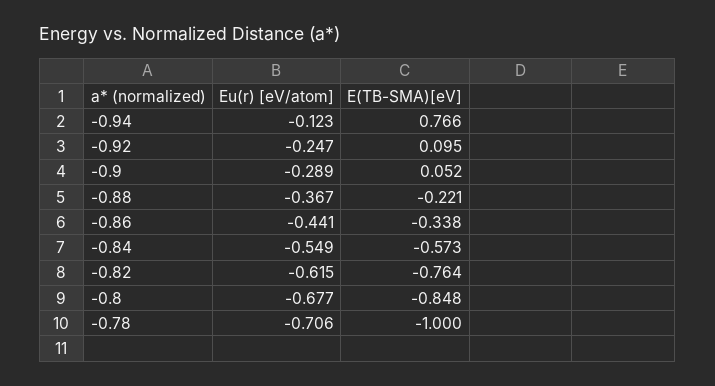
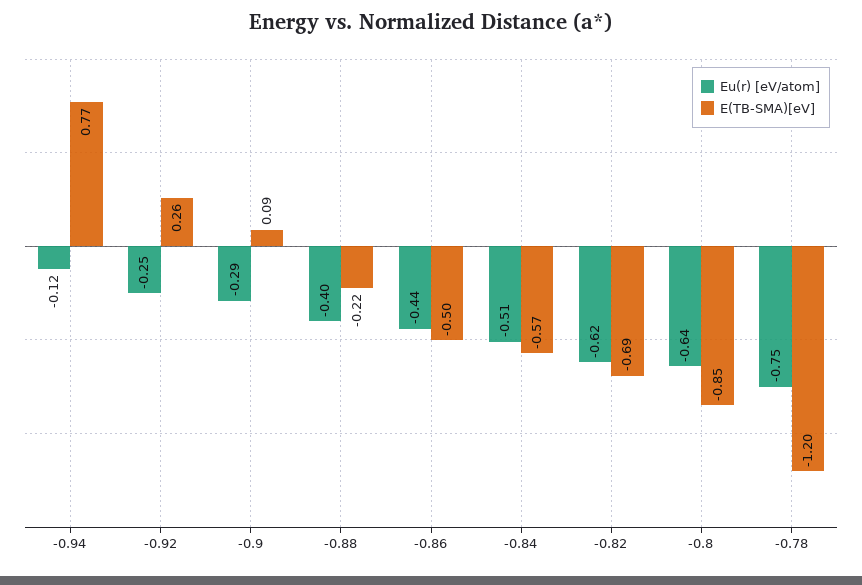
E(TB-SMA)[eV], -0.92: 0.095 -> 0.26
E(TB-SMA)[eV], -0.9: 0.052 -> 0.09
Eu(r) [eV/atom], -0.88: -0.367 -> -0.4
E(TB-SMA)[eV], -0.86: -0.338 -> -0.5
Eu(r) [eV/atom], -0.84: -0.549 -> -0.51
E(TB-SMA)[eV], -0.82: -0.764 -> -0.69
Eu(r) [eV/atom], -0.8: -0.677 -> -0.64
Eu(r) [eV/atom], -0.78: -0.706 -> -0.75
E(TB-SMA)[eV], -0.78: -1 -> -1.2

